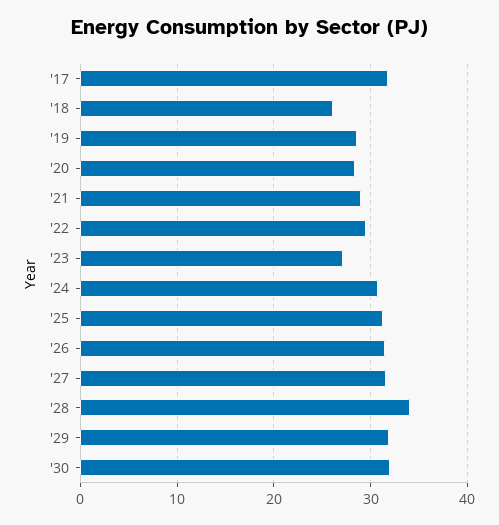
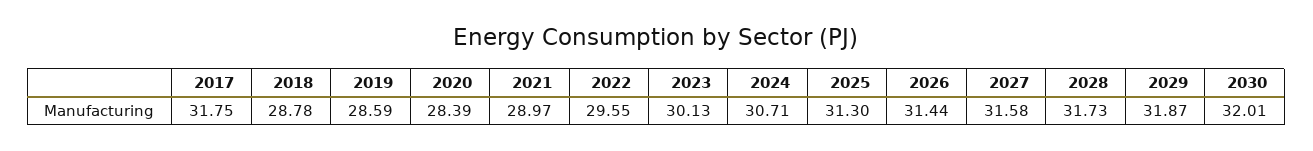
'18: 26 -> 28.78
'23: 27 -> 30.13
'28: 34 -> 31.73

